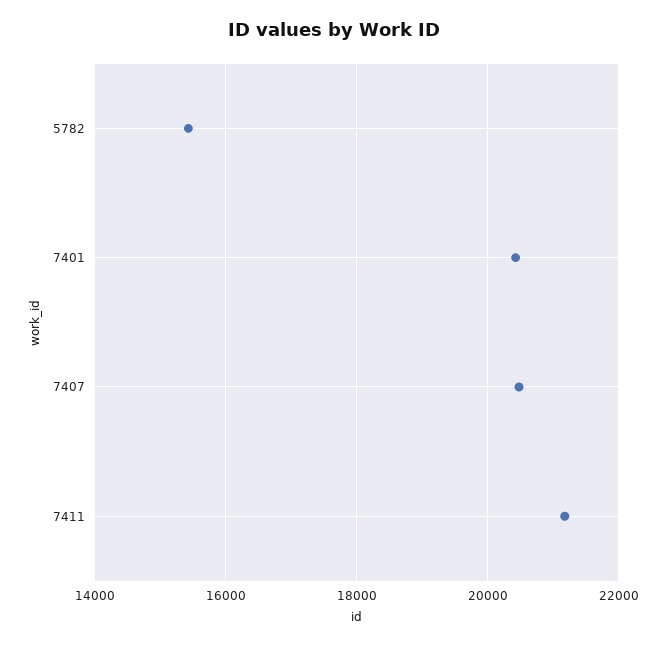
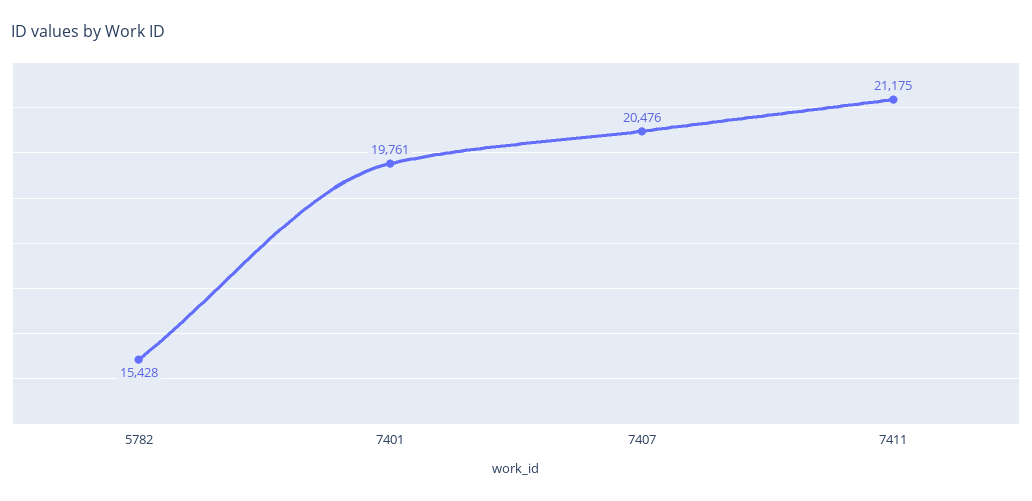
7401: 20400 -> 19761

